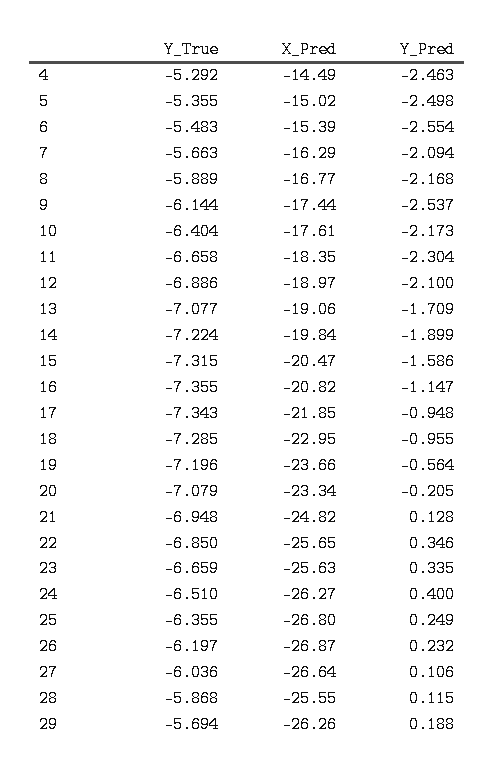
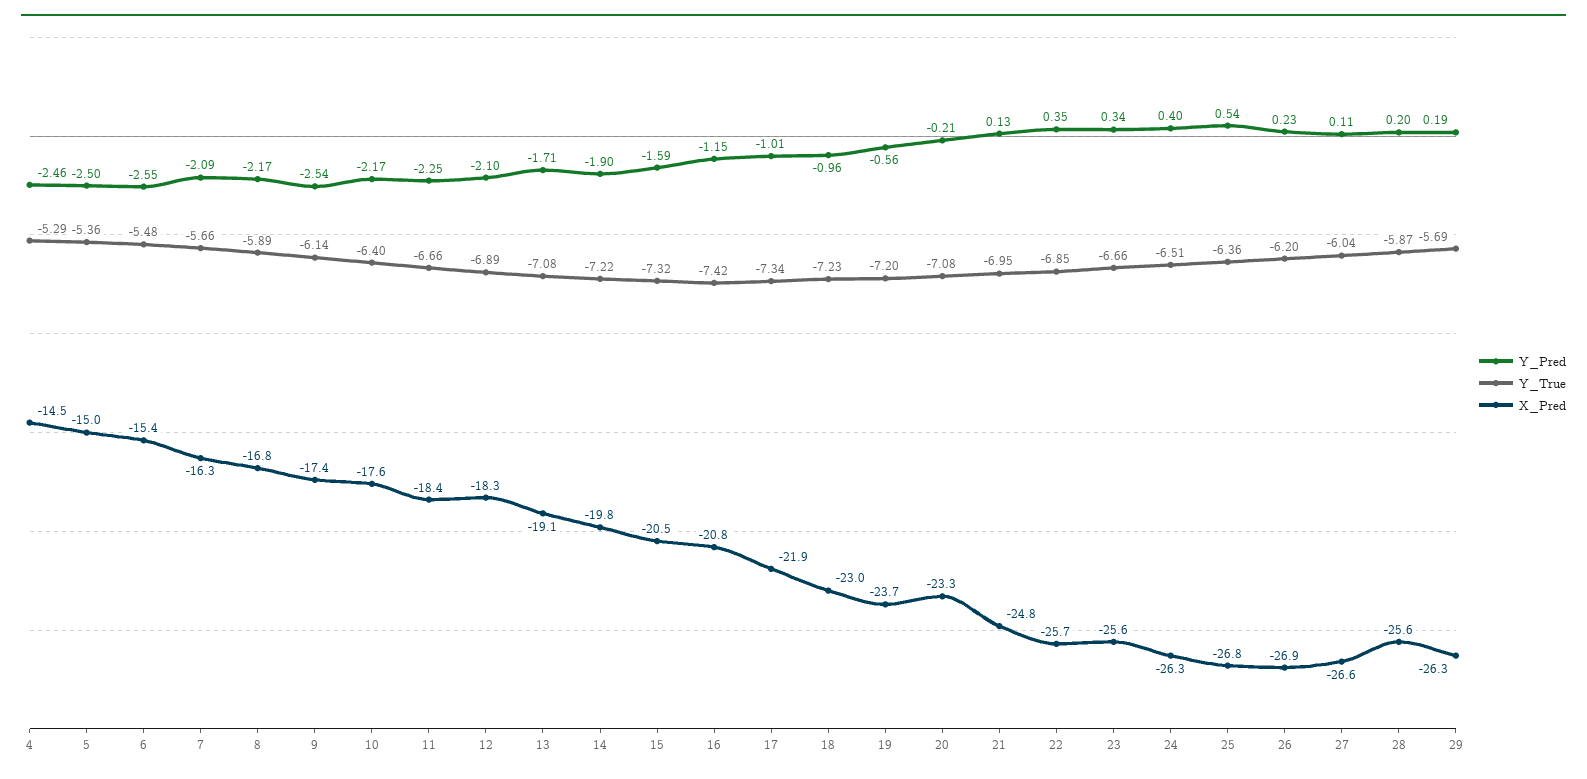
Y_Pred, 11: -2.304 -> -2.25
X_Pred, 12: -18.97 -> -18.3
Y_True, 16: -7.355 -> -7.42
Y_Pred, 17: -0.948 -> -1.01
Y_True, 18: -7.285 -> -7.23
Y_Pred, 25: 0.249 -> 0.54
Y_Pred, 28: 0.115 -> 0.2

